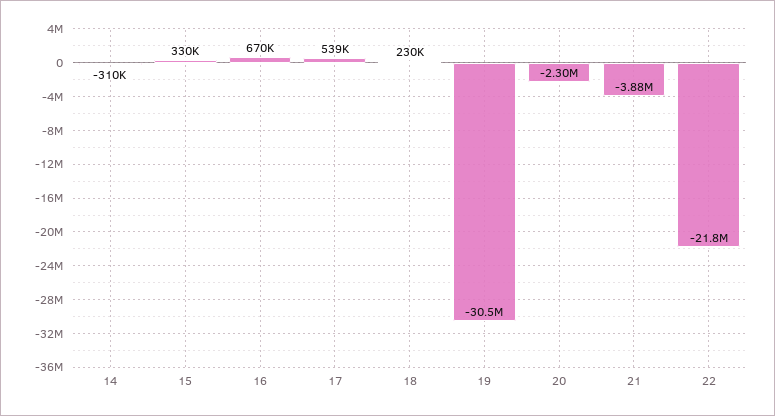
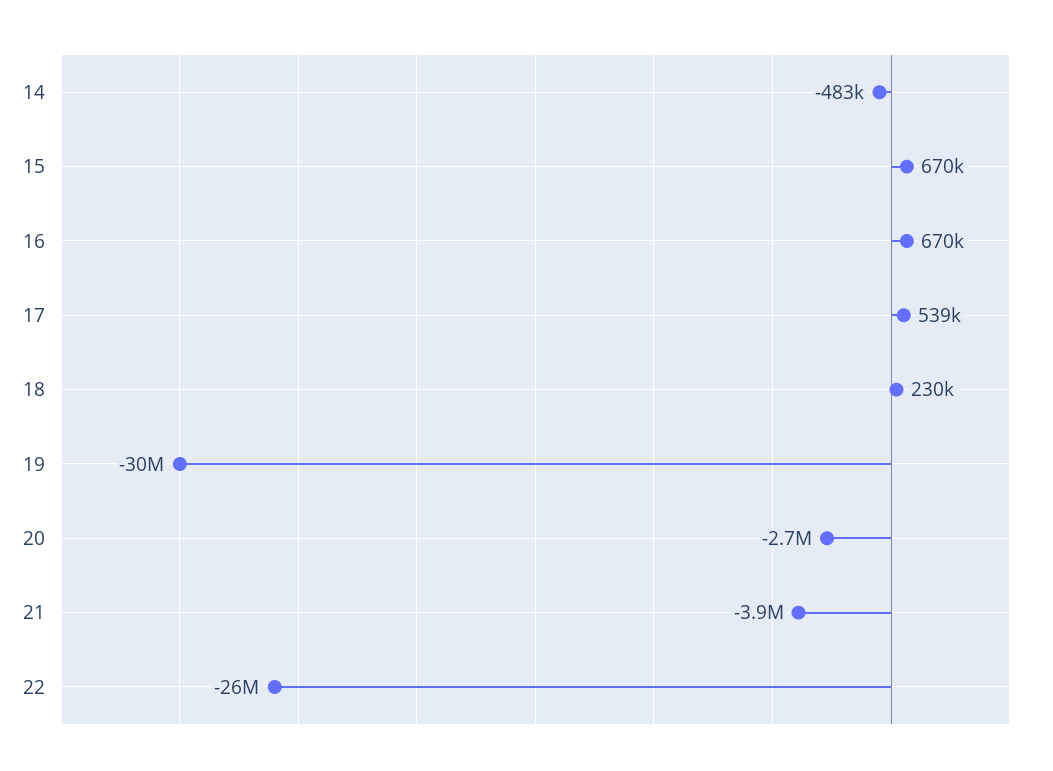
14: -310000 -> -483000
15: 330000 -> 670000
20: -2300000 -> -2700000
22: -21800000 -> -26000000

